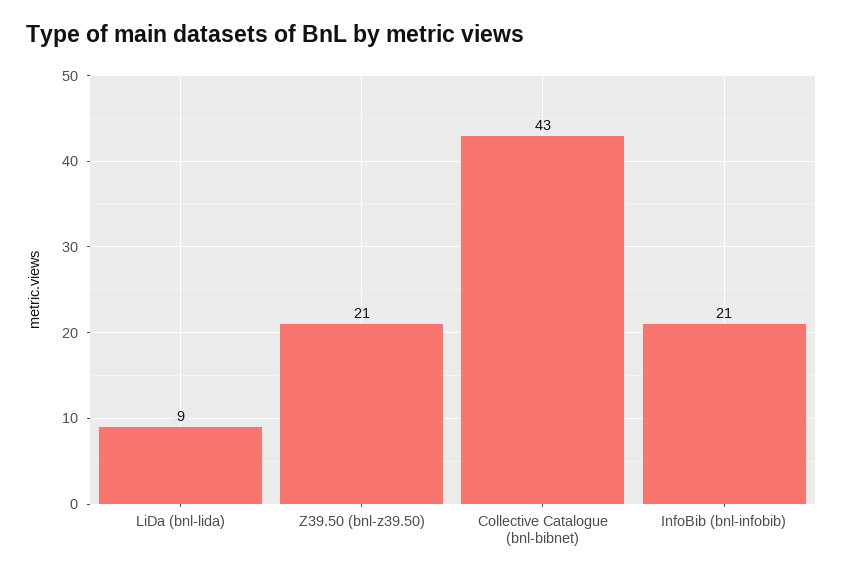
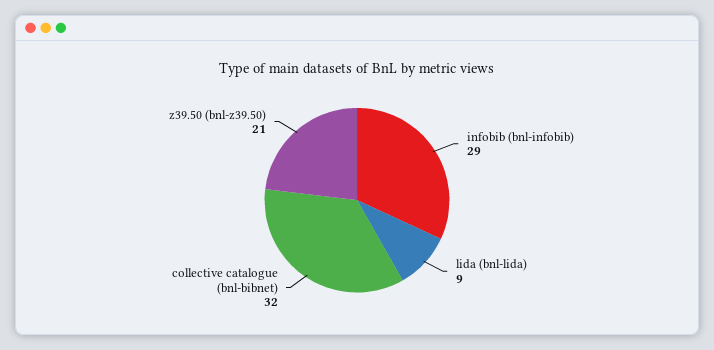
Collective Catalogue (bnl-bibnet): 43 -> 32
InfoBib (bnl-infobib): 21 -> 29

